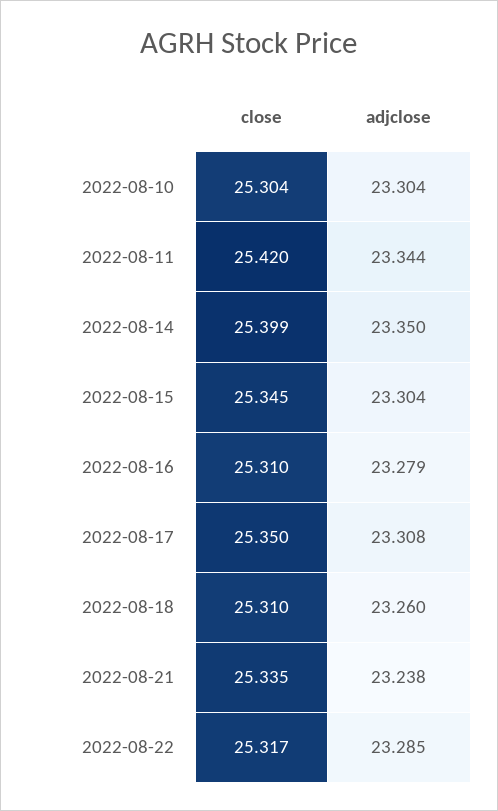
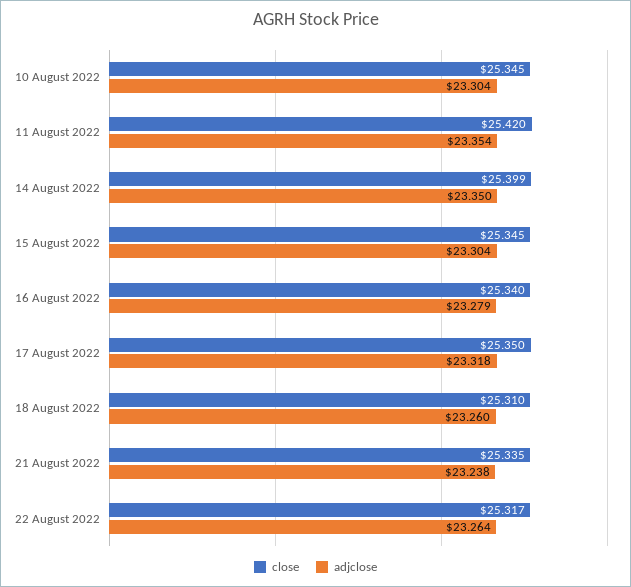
close, 2022-08-10: 25.304 -> 25.345
adjclose, 2022-08-11: 23.344 -> 23.354
close, 2022-08-16: 25.31 -> 25.34
adjclose, 2022-08-17: 23.308 -> 23.318
adjclose, 2022-08-22: 23.285 -> 23.264

